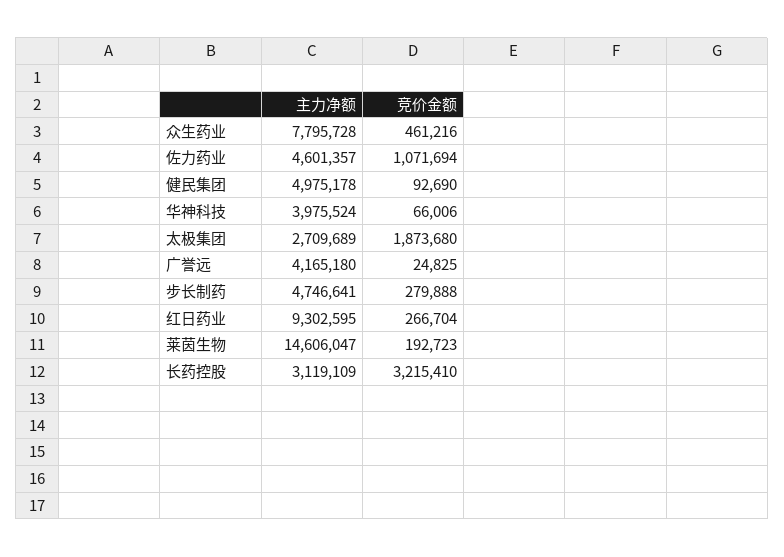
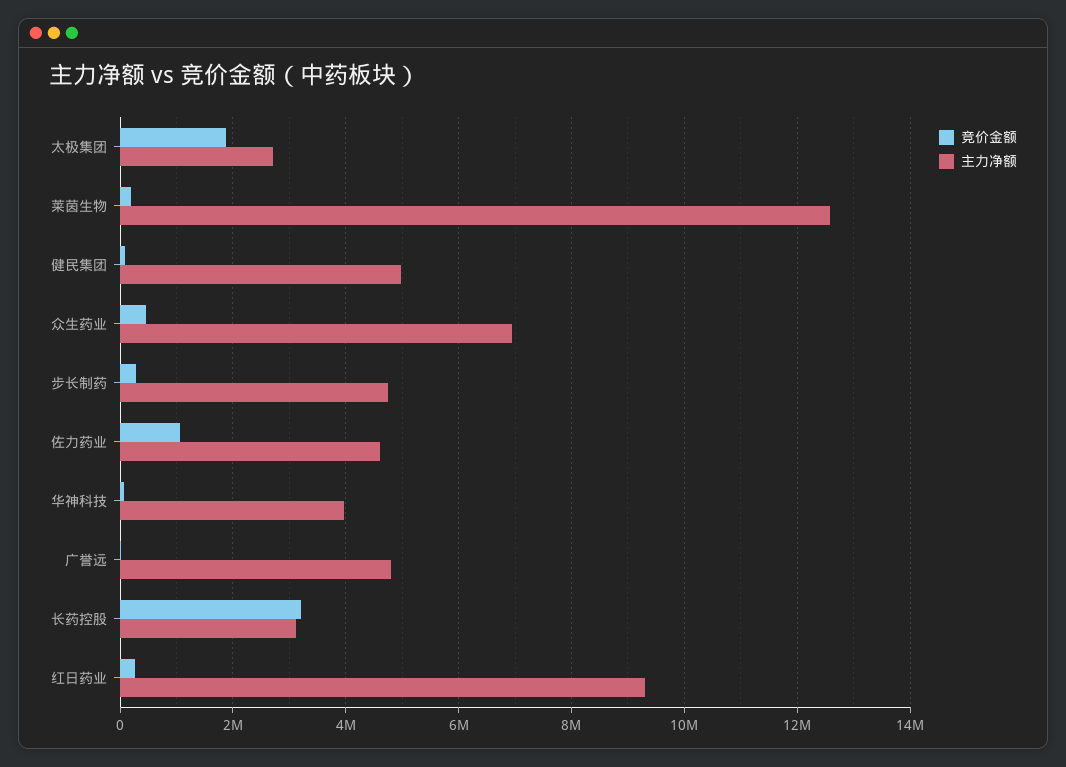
主力净额, 众生药业: 7795728 -> 7000000
主力净额, 广誉远: 4165180 -> 4800000
主力净额, 莱茵生物: 14606047 -> 12600000

